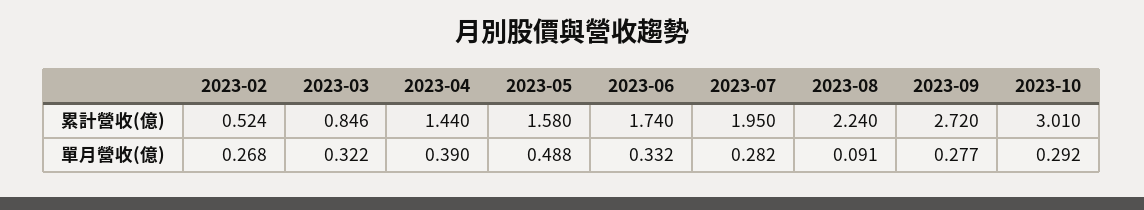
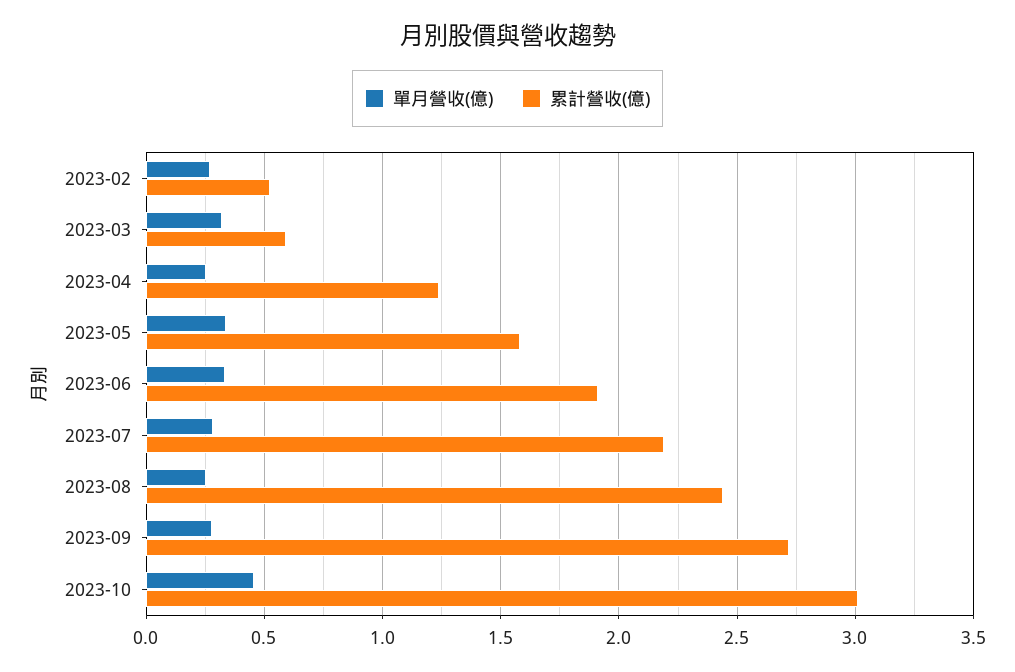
累計營收(億), 2023-03: 0.846 -> 0.6
累計營收(億), 2023-04: 1.44 -> 1.25
累計營收(億), 2023-06: 1.74 -> 1.9
累計營收(億), 2023-07: 1.95 -> 2.2
累計營收(億), 2023-08: 2.24 -> 2.45
單月營收(億), 2023-04: 0.39 -> 0.25
單月營收(億), 2023-05: 0.488 -> 0.35
單月營收(億), 2023-08: 0.091 -> 0.25
單月營收(億), 2023-10: 0.292 -> 0.45

